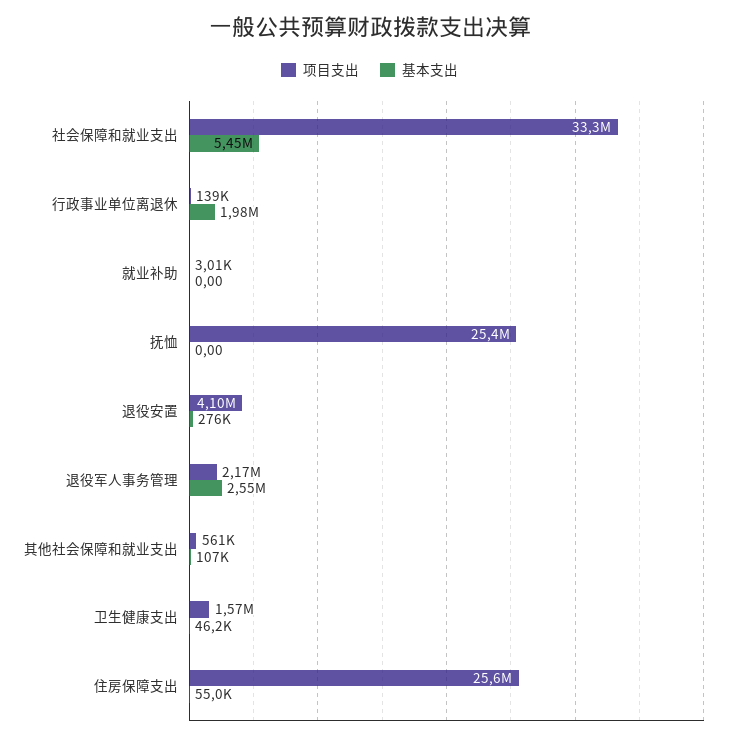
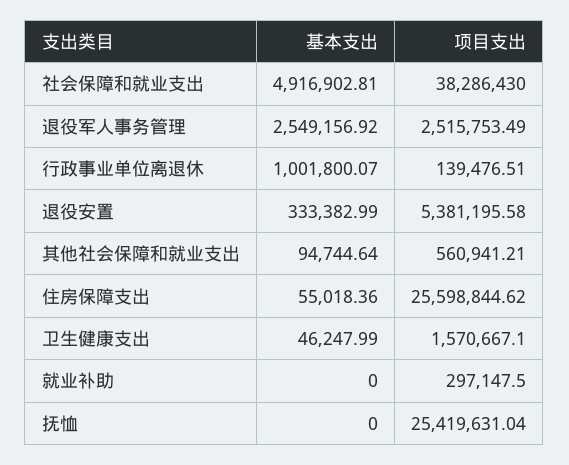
项目支出, 社会保障和就业支出: 33300000 -> 38286430
基本支出, 社会保障和就业支出: 5450000 -> 4916902.81
基本支出, 行政事业单位离退休: 1980000 -> 1001800.07
项目支出, 就业补助: 3010 -> 297147.5
项目支出, 退役安置: 4100000 -> 5381195.58
基本支出, 退役安置: 276000 -> 333382.99
项目支出, 退役军人事务管理: 2170000 -> 2515753.49
基本支出, 其他社会保障和就业支出: 107000 -> 94744.64

